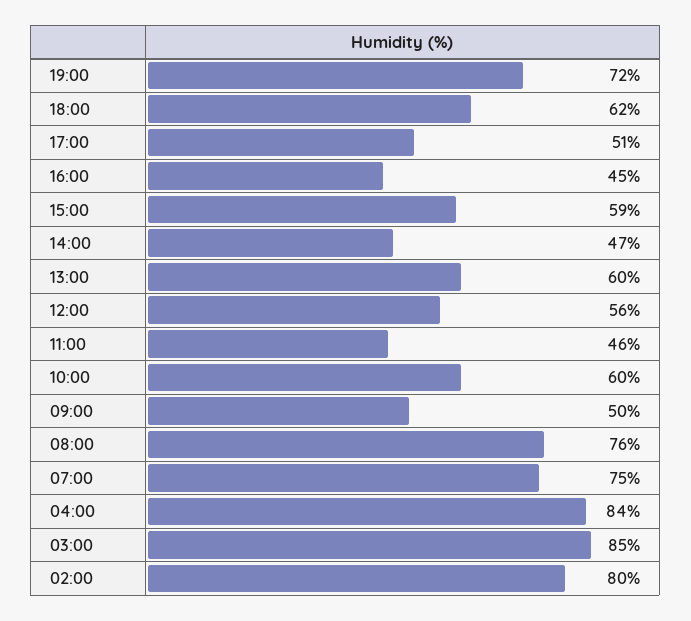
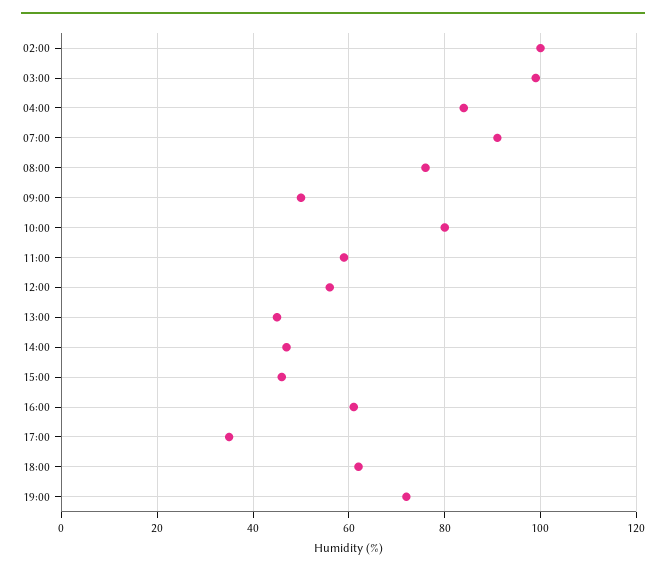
17:00: 51 -> 35
16:00: 45 -> 60
15:00: 59 -> 45
13:00: 60 -> 45
11:00: 46 -> 60
10:00: 60 -> 80
07:00: 75 -> 90
03:00: 85 -> 100
02:00: 80 -> 100

